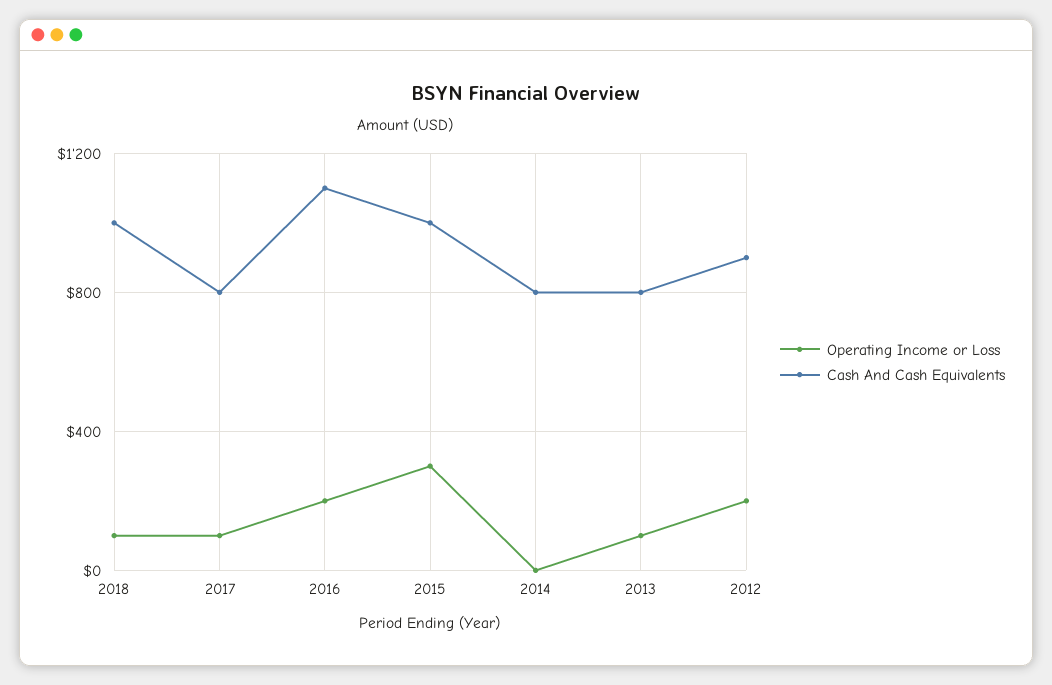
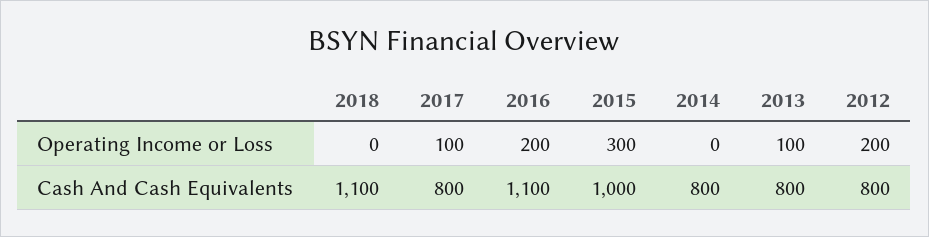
Operating Income or Loss, 2018: 100 -> 0
Cash And Cash Equivalents, 2018: 1000 -> 1100
Cash And Cash Equivalents, 2012: 900 -> 800

